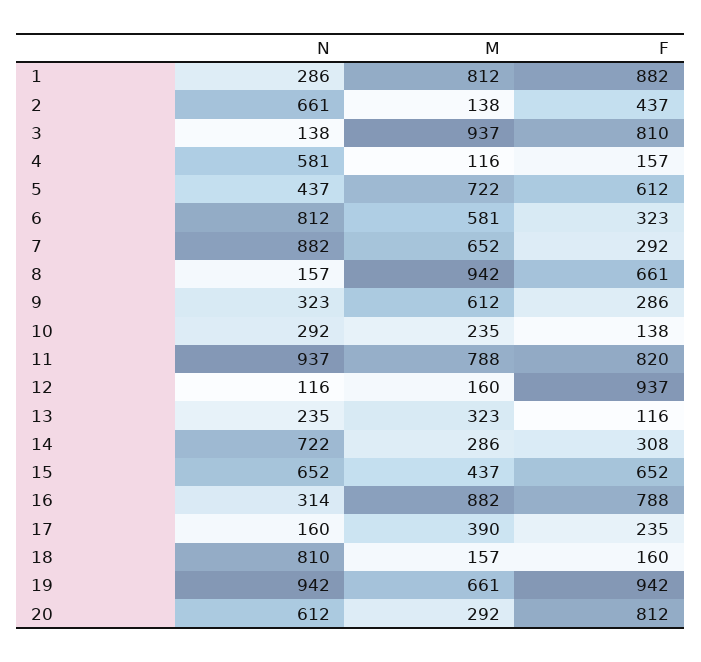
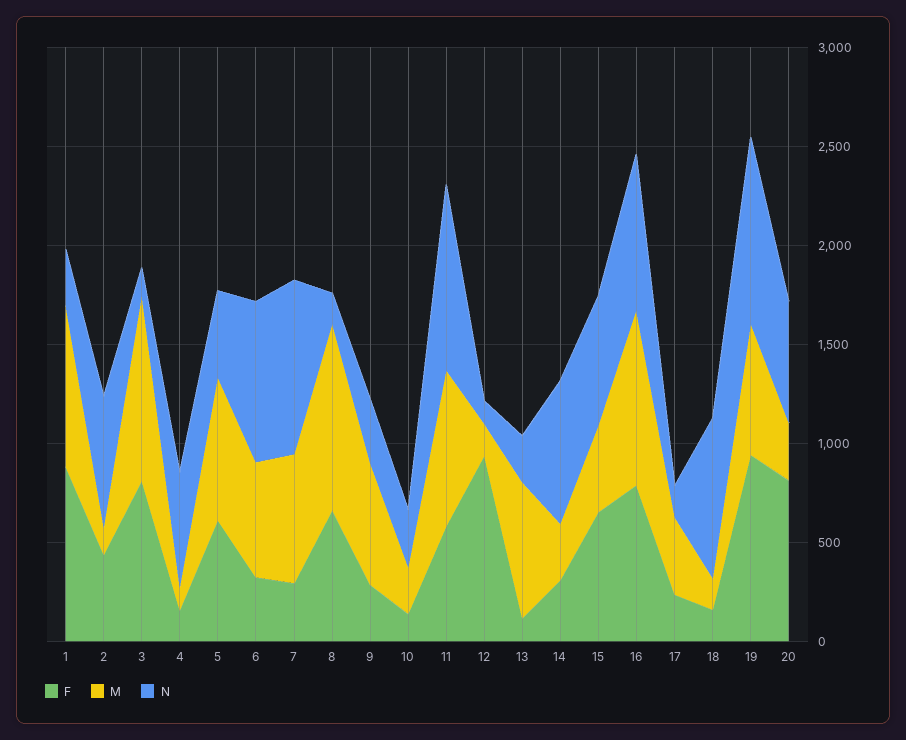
F, 11: 820 -> 600
M, 13: 323 -> 700
N, 16: 314 -> 800

